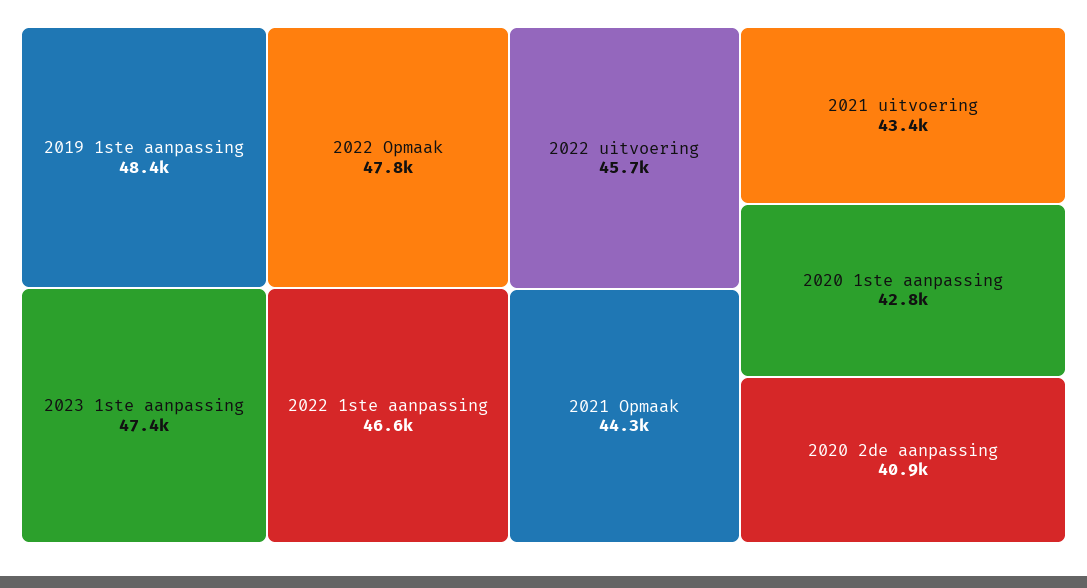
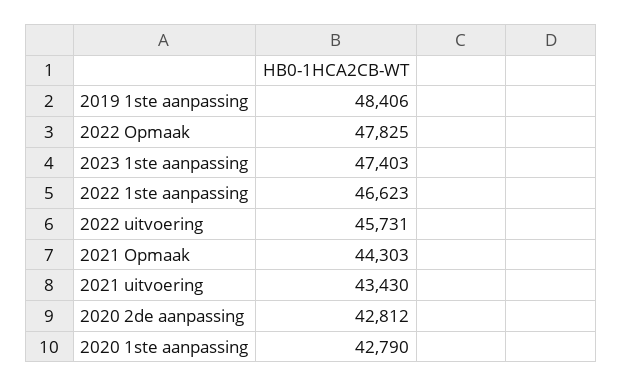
2020 2de aanpassing: 40900 -> 42812

